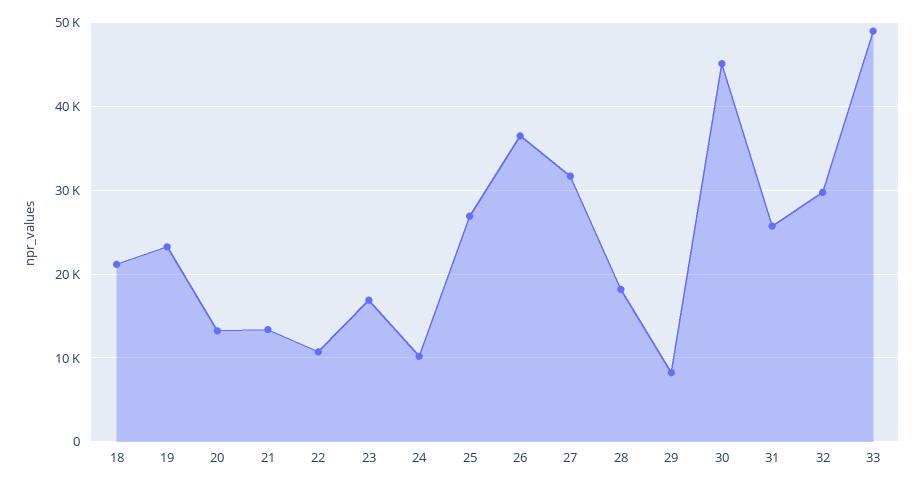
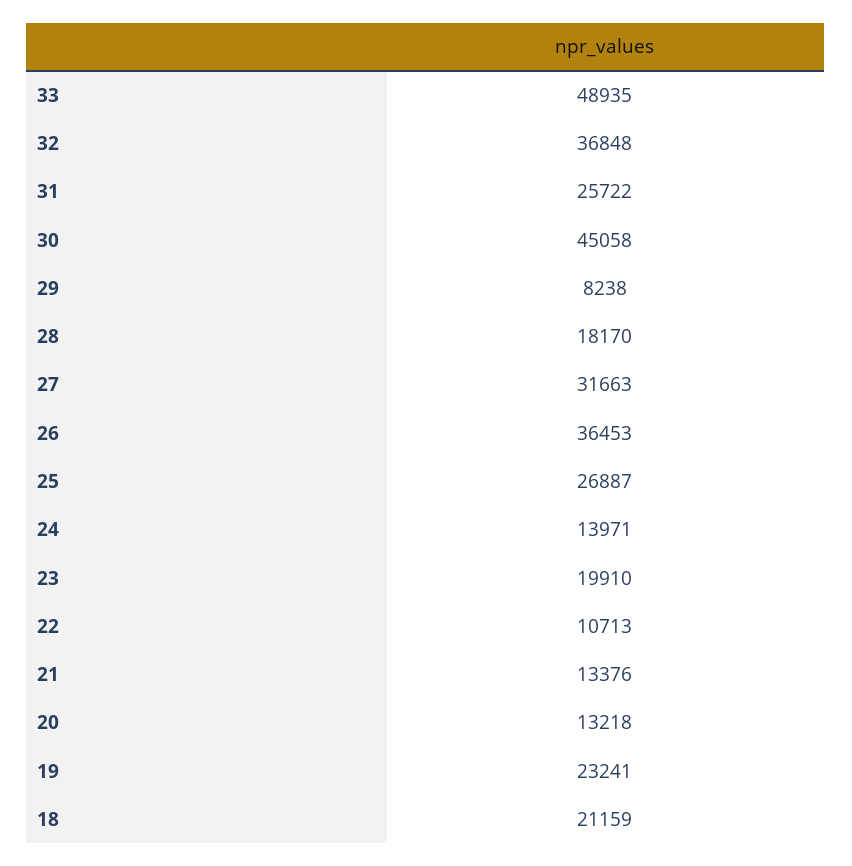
23: 17000 -> 19910
24: 10000 -> 13971
32: 30000 -> 36848

